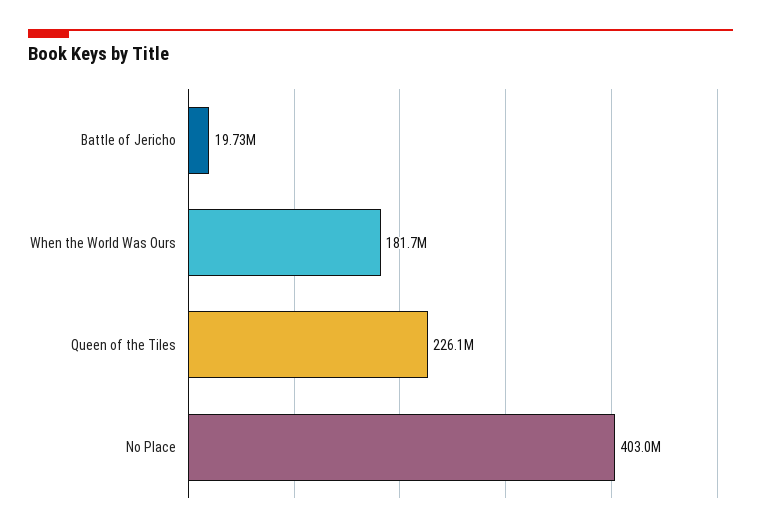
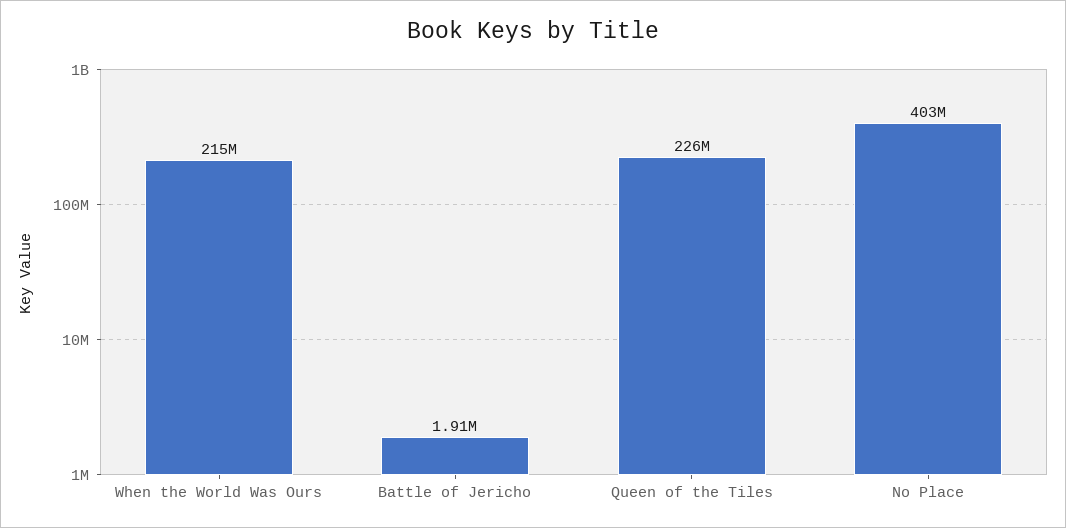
Battle of Jericho: 19730000 -> 1910000
When the World Was Ours: 181700000 -> 215000000

